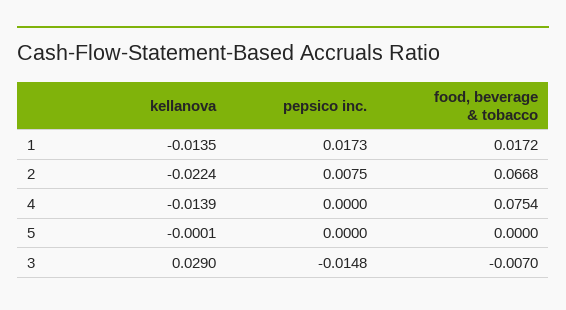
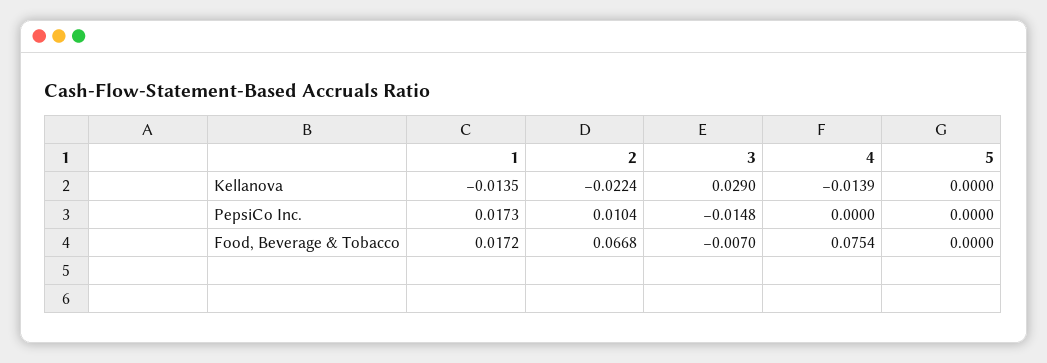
pepsico inc., 2: 0.0075 -> 0.0104
kellanova, 5: -0.0001 -> 0

